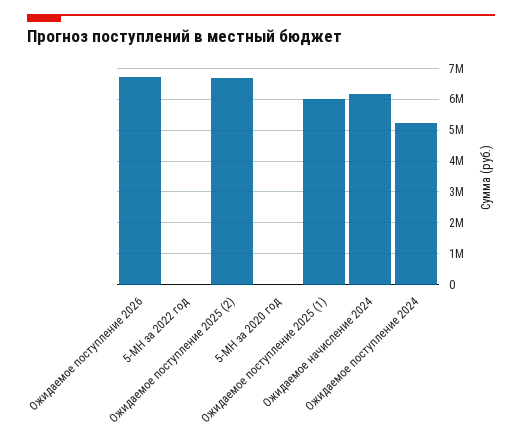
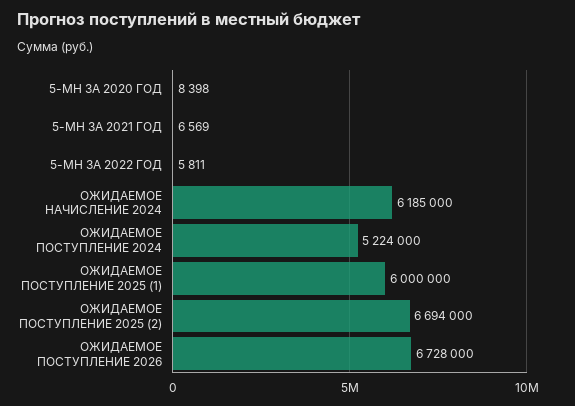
5-МН ЗА 2021 ГОД: none -> 6569

